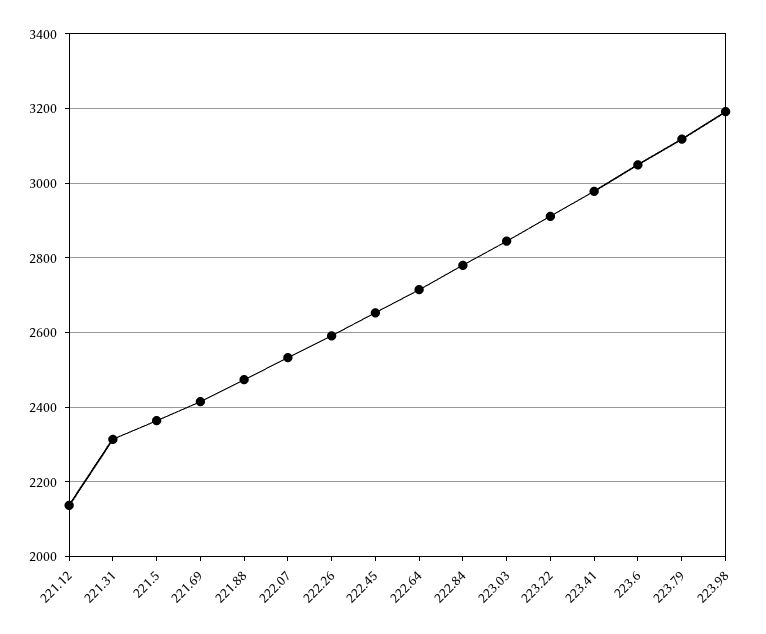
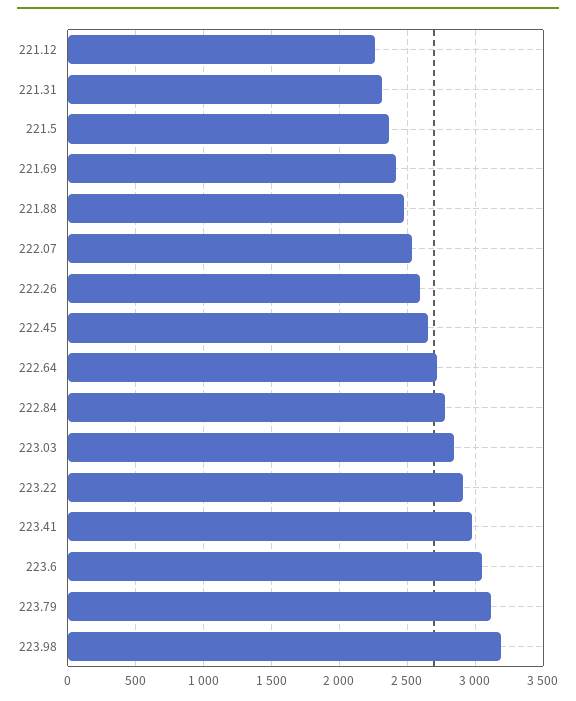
221.12: 2140 -> 2250

